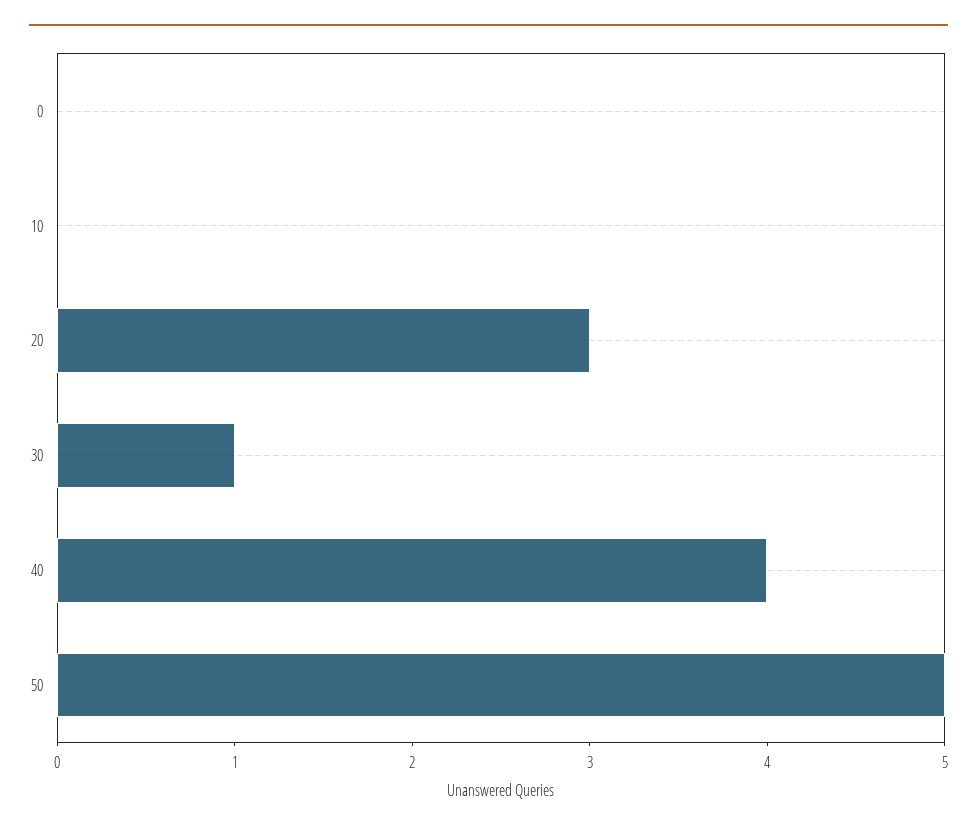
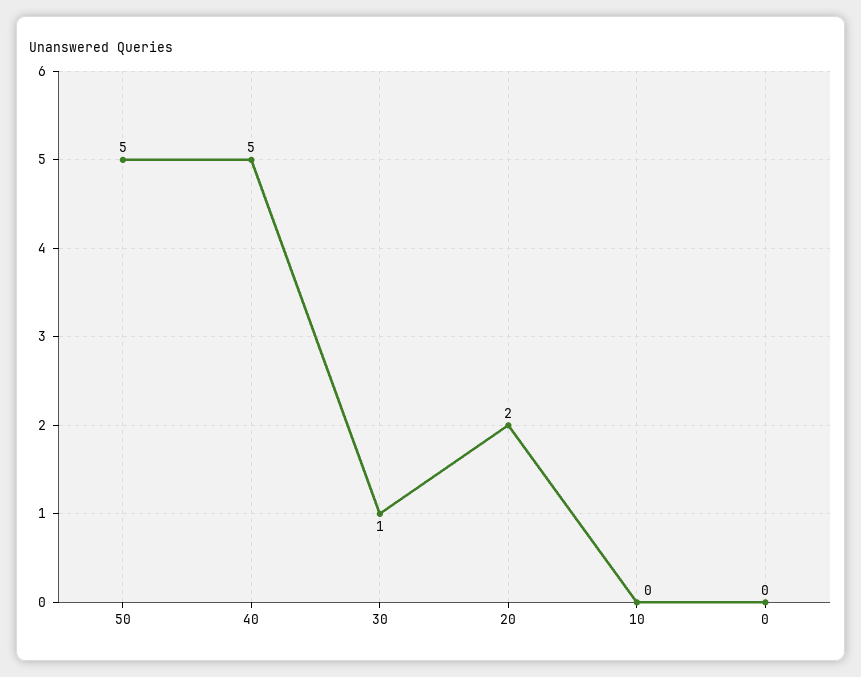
20: 3 -> 2
40: 4 -> 5

